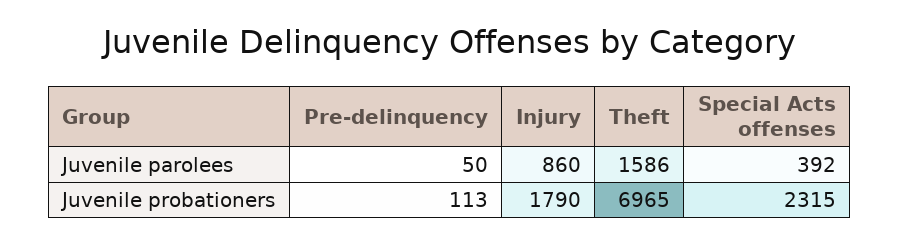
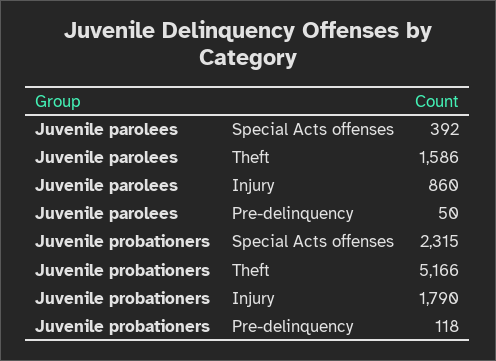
Pre-delinquency, Juvenile probationers: 113 -> 118
Theft, Juvenile probationers: 6965 -> 5166

